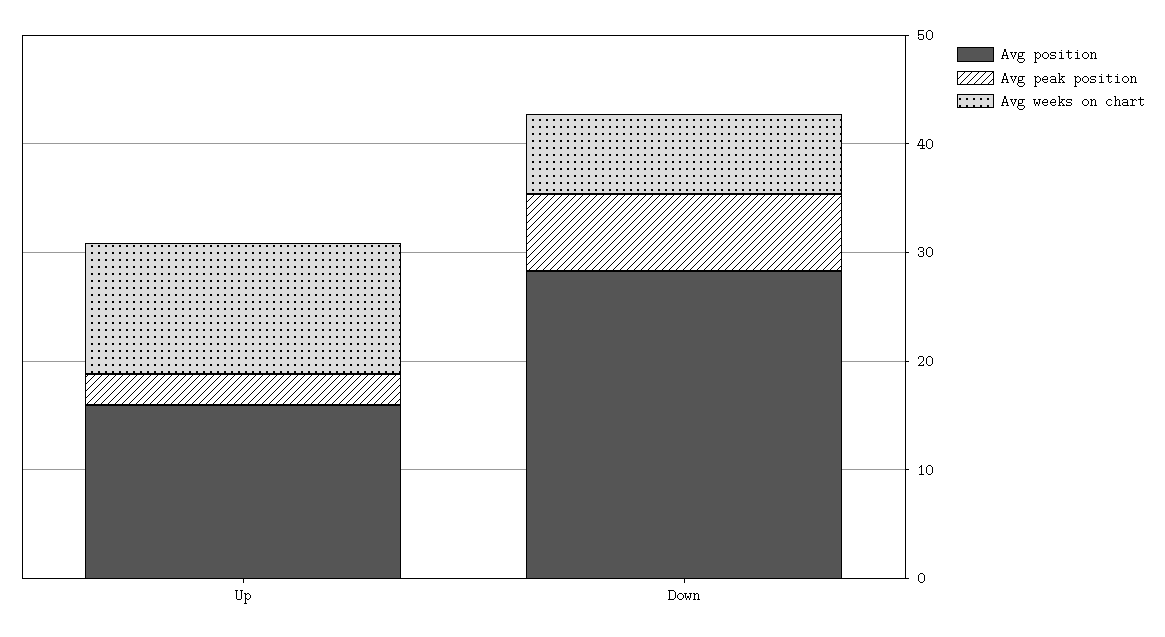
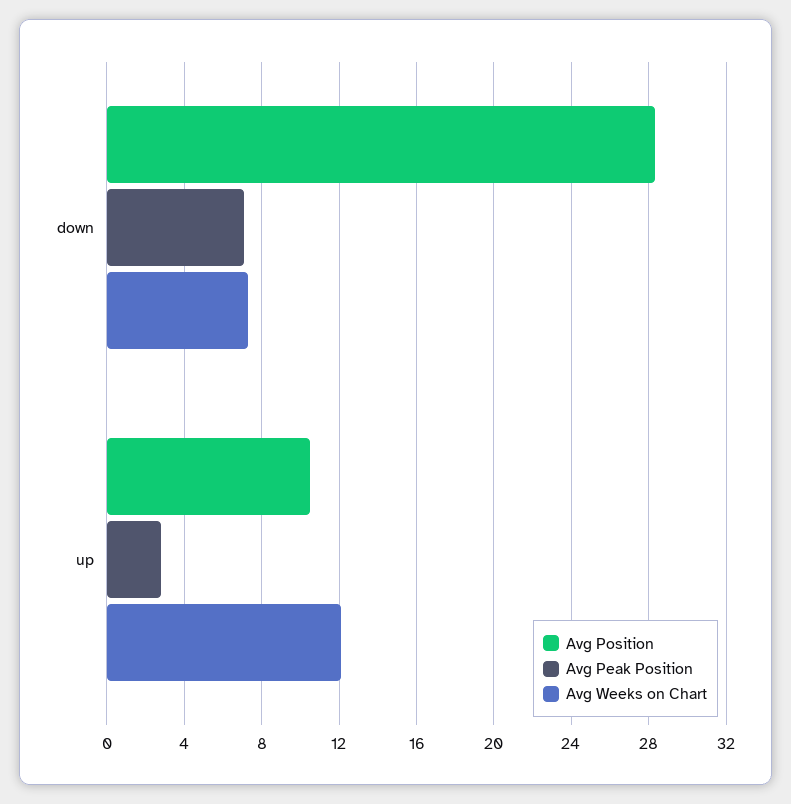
Avg position, Up: 16 -> 10.5

